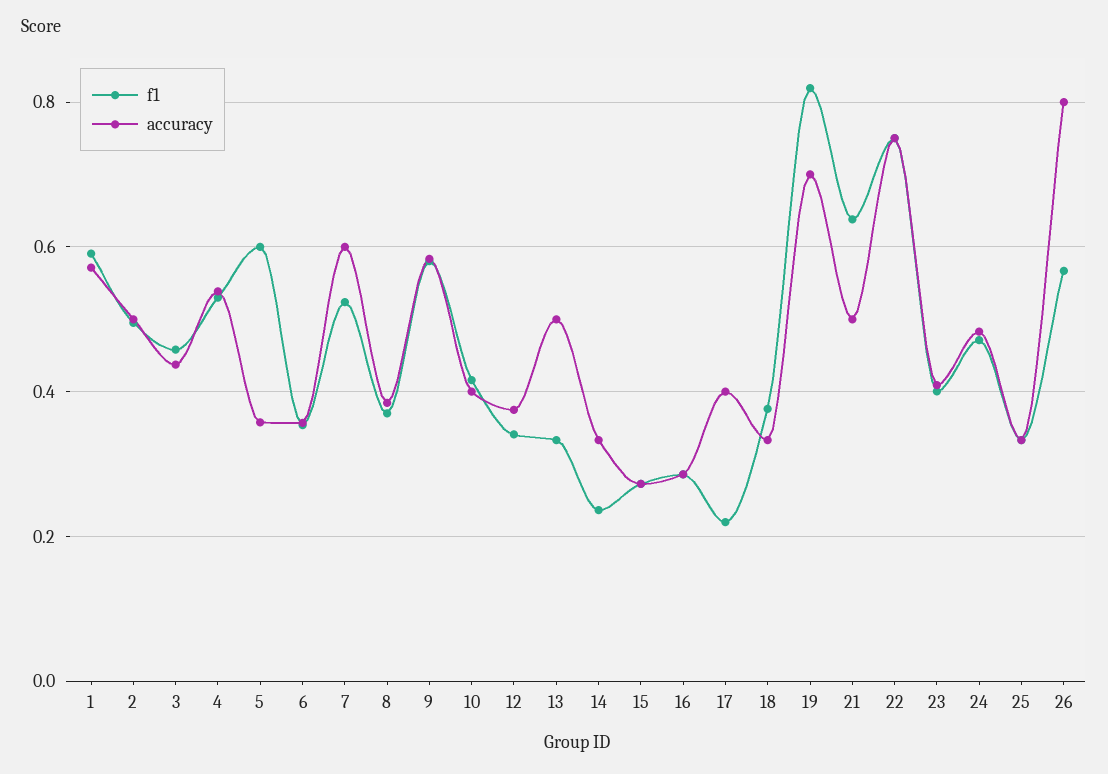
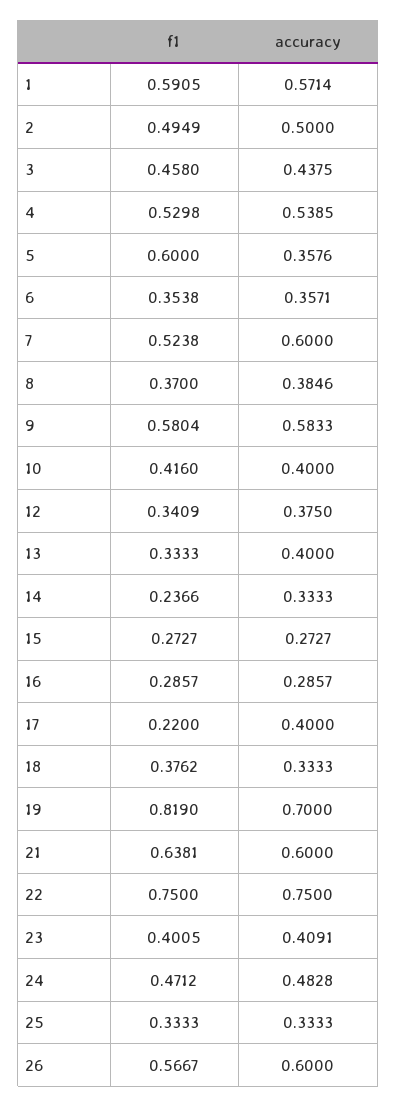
accuracy, 13: 0.5 -> 0.4
accuracy, 21: 0.5 -> 0.6
accuracy, 26: 0.8 -> 0.6

